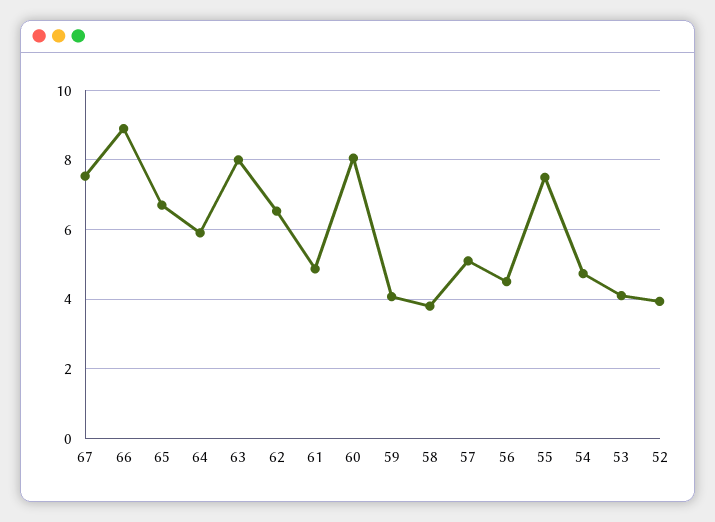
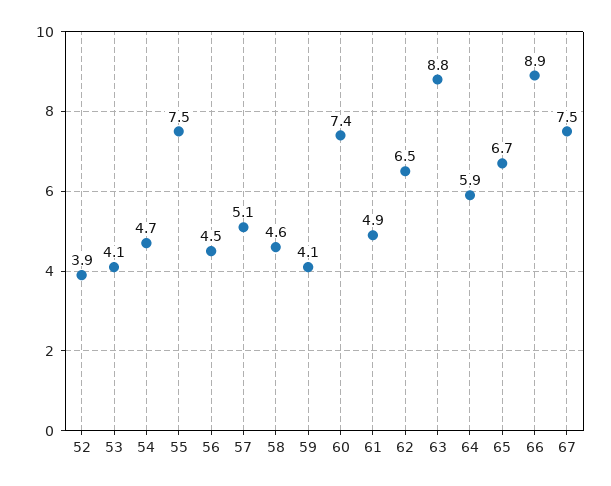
63: 8 -> 8.8
60: 8 -> 7.4
58: 3.8 -> 4.6

